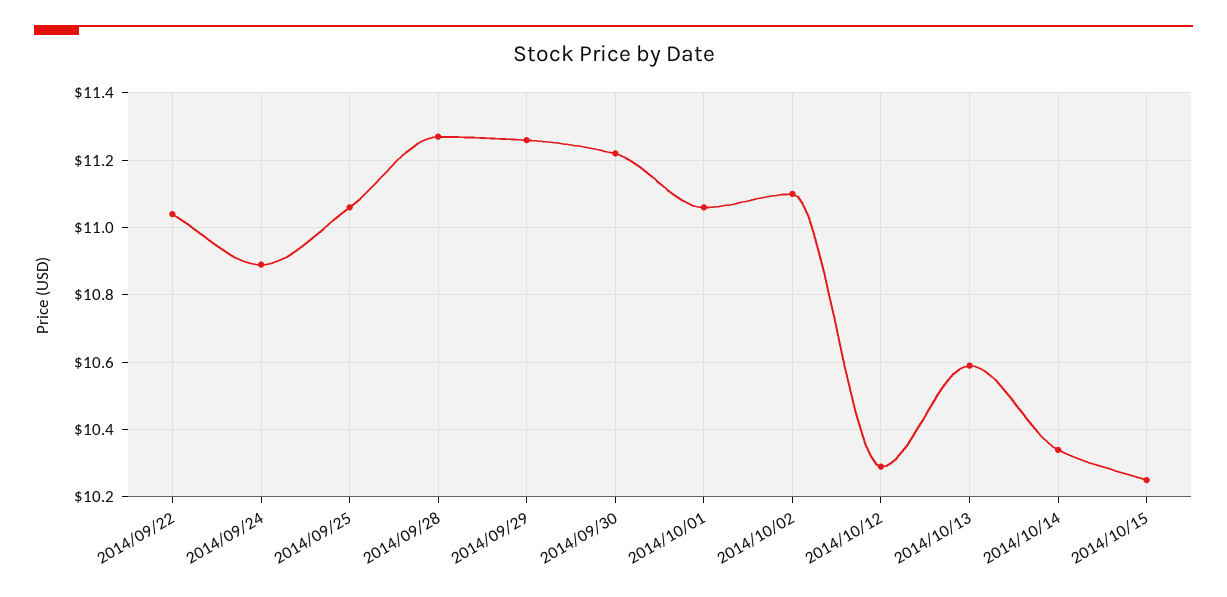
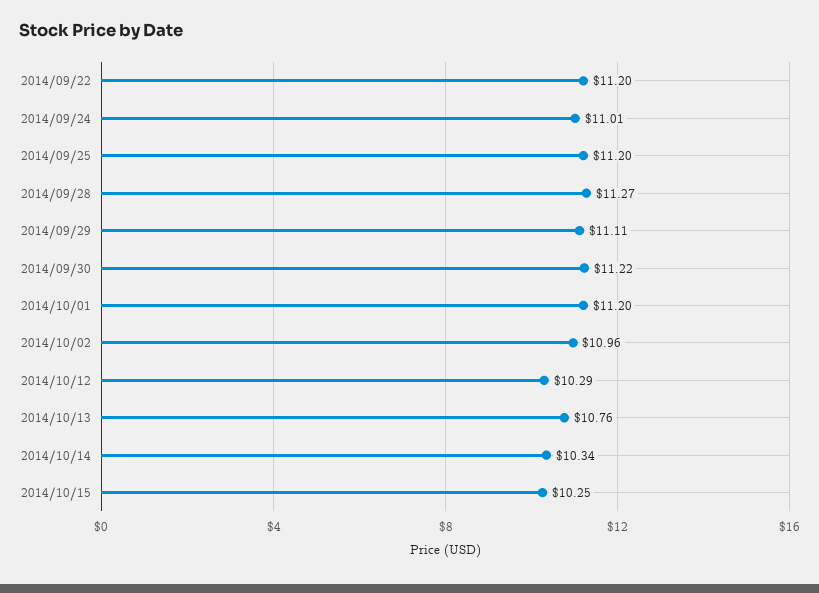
2014/09/22: 11.05 -> 11.2
2014/09/24: 10.9 -> 11.01
2014/09/25: 11.05 -> 11.2
2014/09/29: 11.25 -> 11.11
2014/10/01: 11.05 -> 11.2
2014/10/02: 11.1 -> 10.96
2014/10/13: 10.6 -> 10.76

